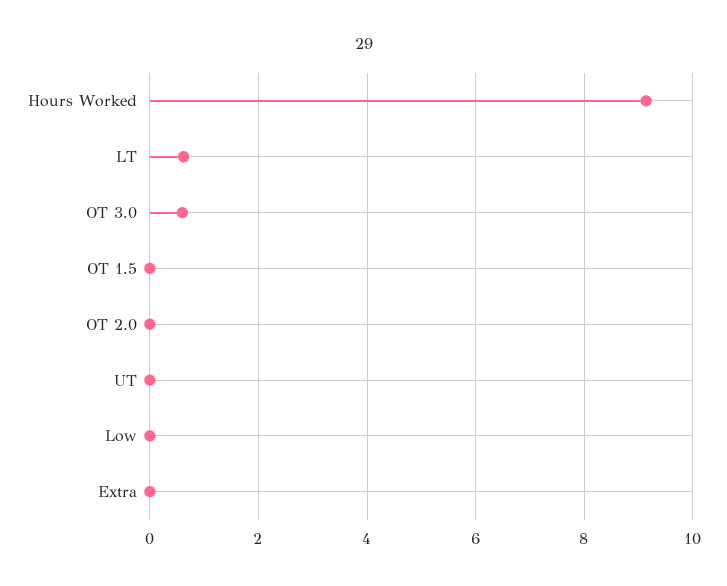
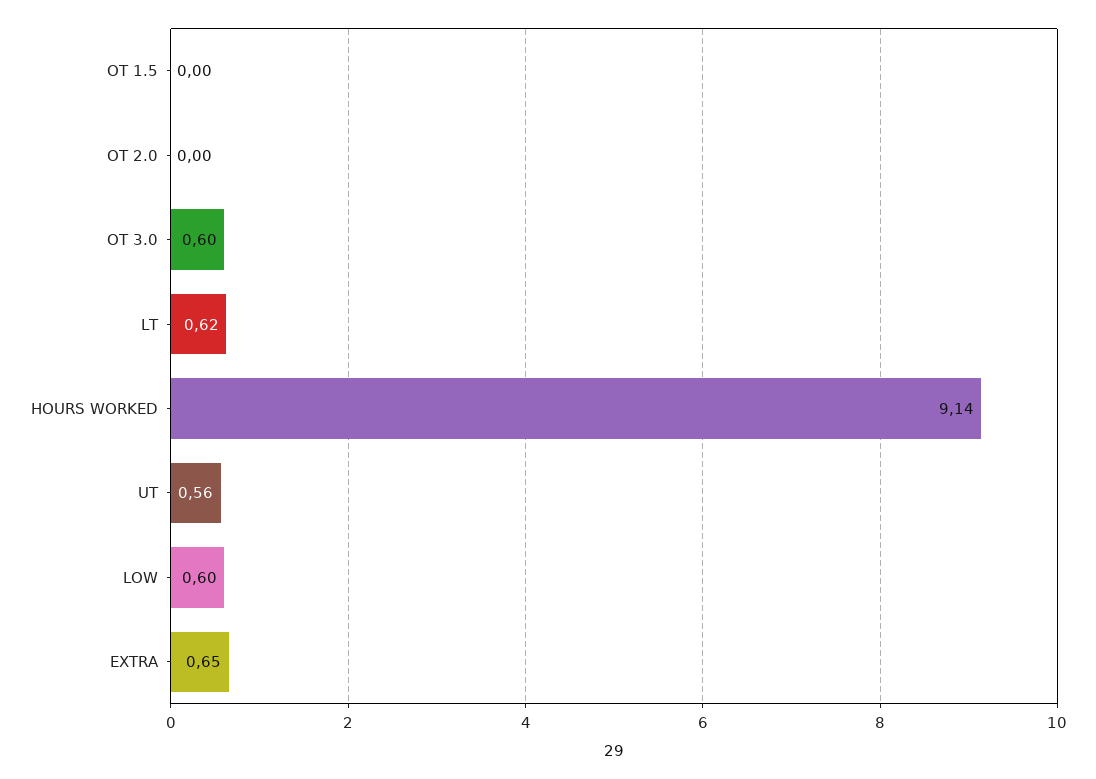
UT: 0 -> 0.56
Low: 0 -> 0.6
Extra: 0 -> 0.65

